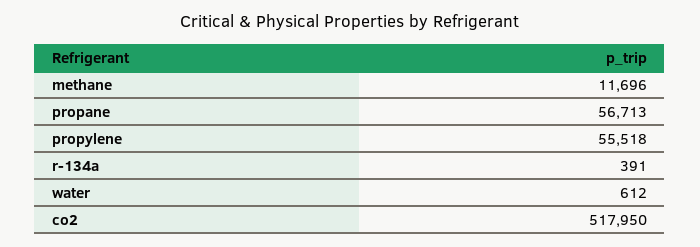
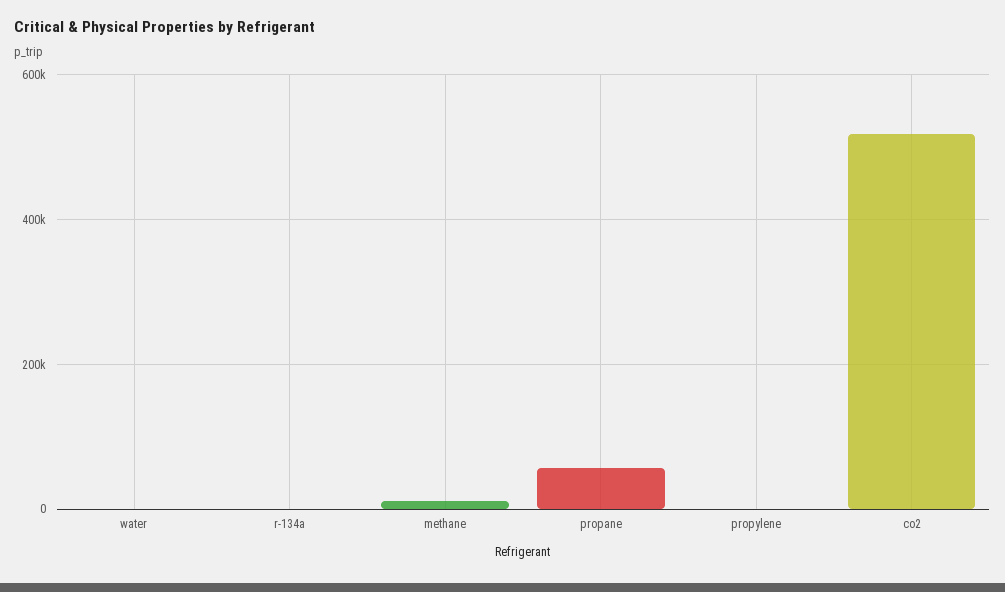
propylene: 55518 -> 0

